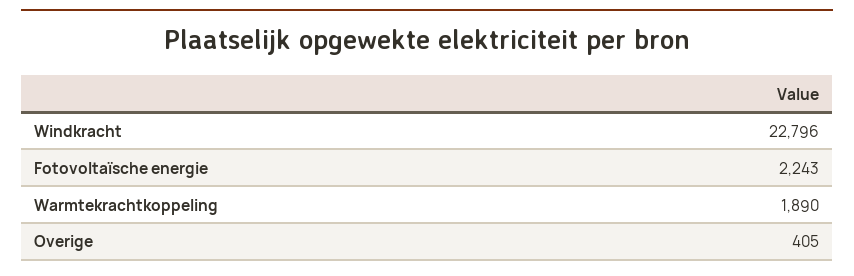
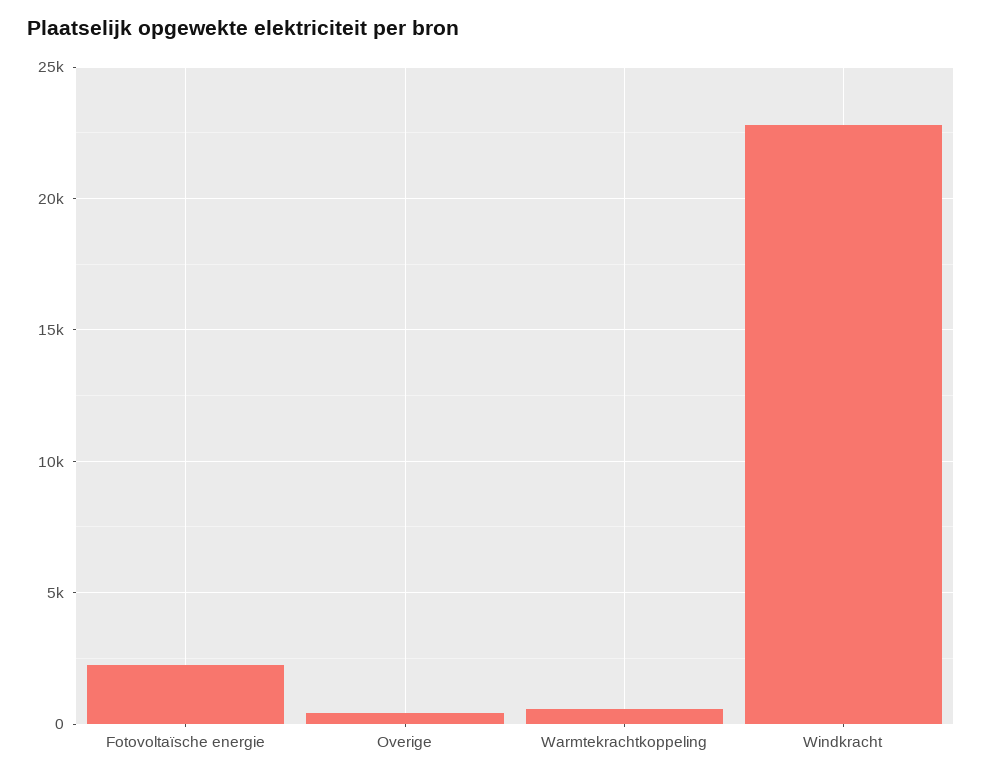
Warmtekrachtkoppeling: 1890 -> 500

